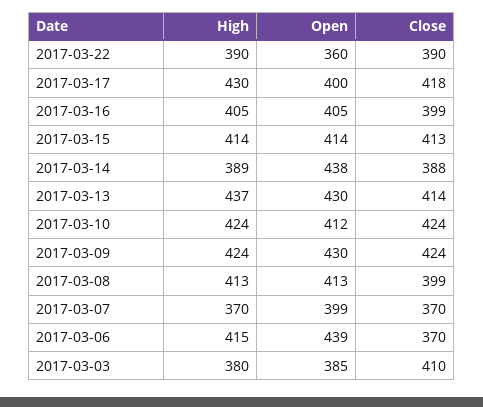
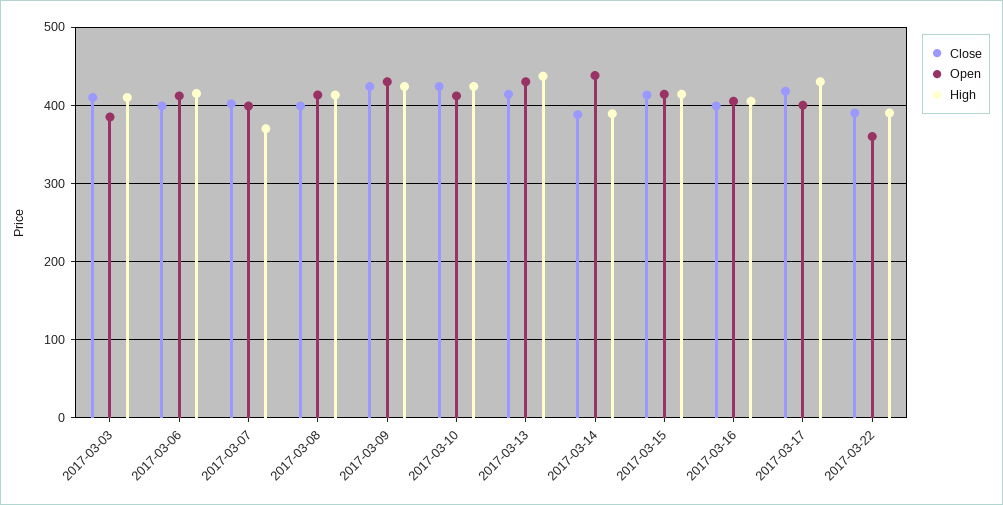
Close, 2017-03-07: 370 -> 400
Open, 2017-03-06: 439 -> 410
Close, 2017-03-06: 370 -> 400
High, 2017-03-03: 380 -> 410

